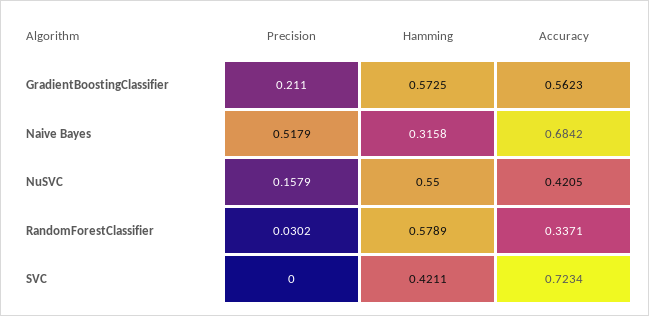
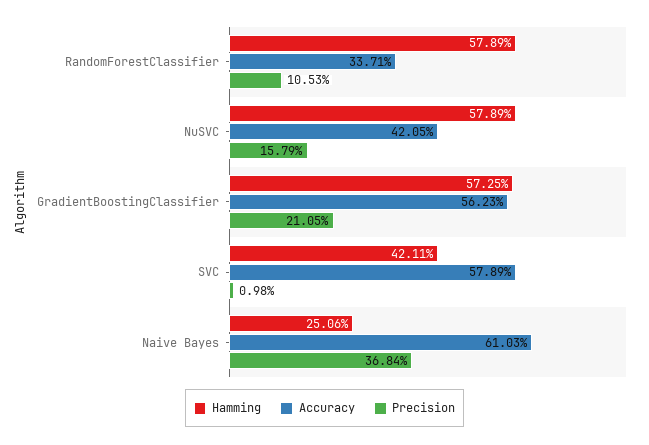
Precision, GradientBoostingClassifier: 0.211 -> 0.2105
Precision, Naive Bayes: 0.5179 -> 0.3684
Hamming, Naive Bayes: 0.3158 -> 0.2506
Accuracy, Naive Bayes: 0.6842 -> 0.6103
Hamming, NuSVC: 0.55 -> 0.5789
Precision, RandomForestClassifier: 0.0302 -> 0.1053
Precision, SVC: 0 -> 0.0098
Accuracy, SVC: 0.7234 -> 0.5789

